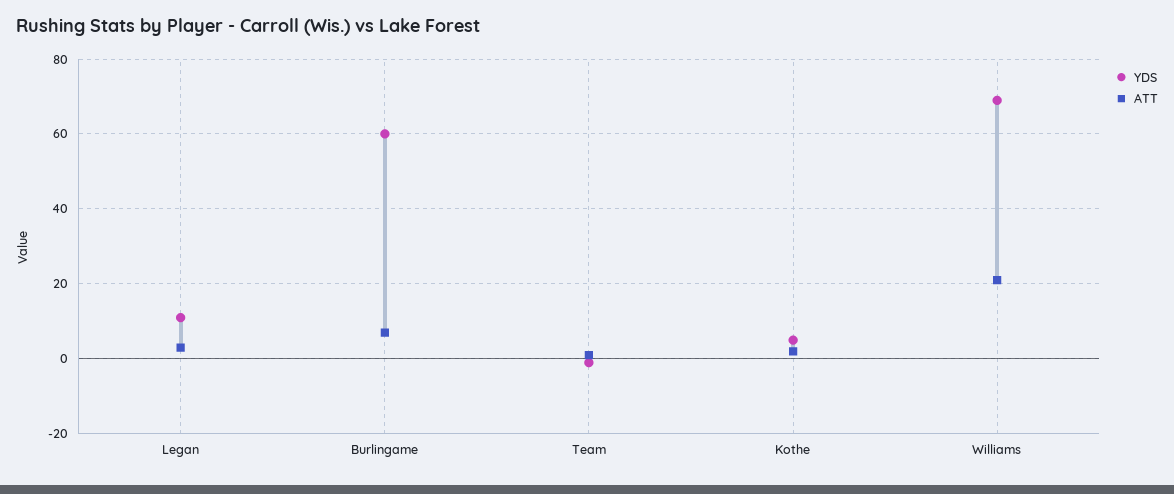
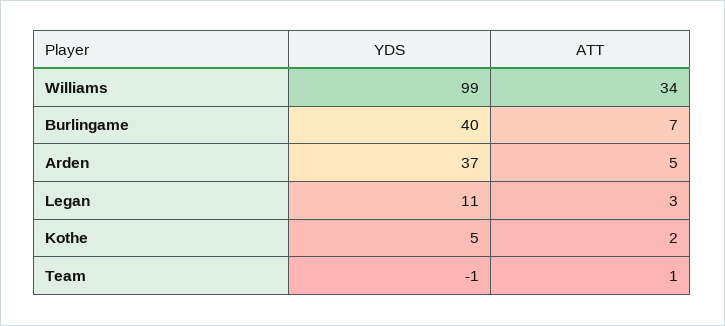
YDS, Burlingame: 60 -> 40
YDS, Williams: 70 -> 99
ATT, Williams: 20 -> 34
YDS, Arden: none -> 37
ATT, Arden: none -> 5

